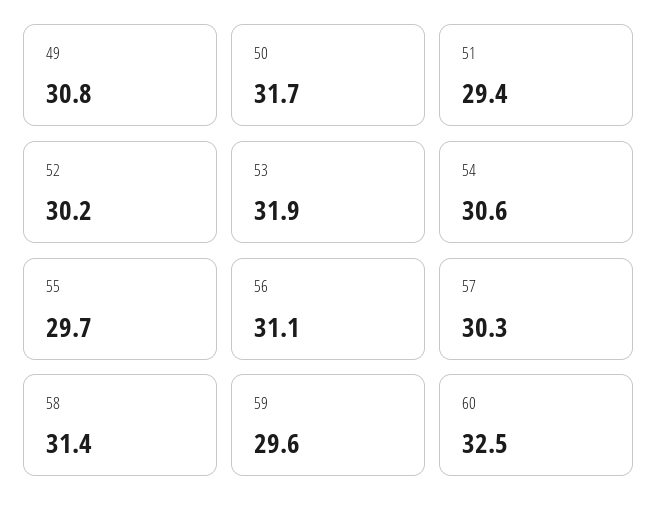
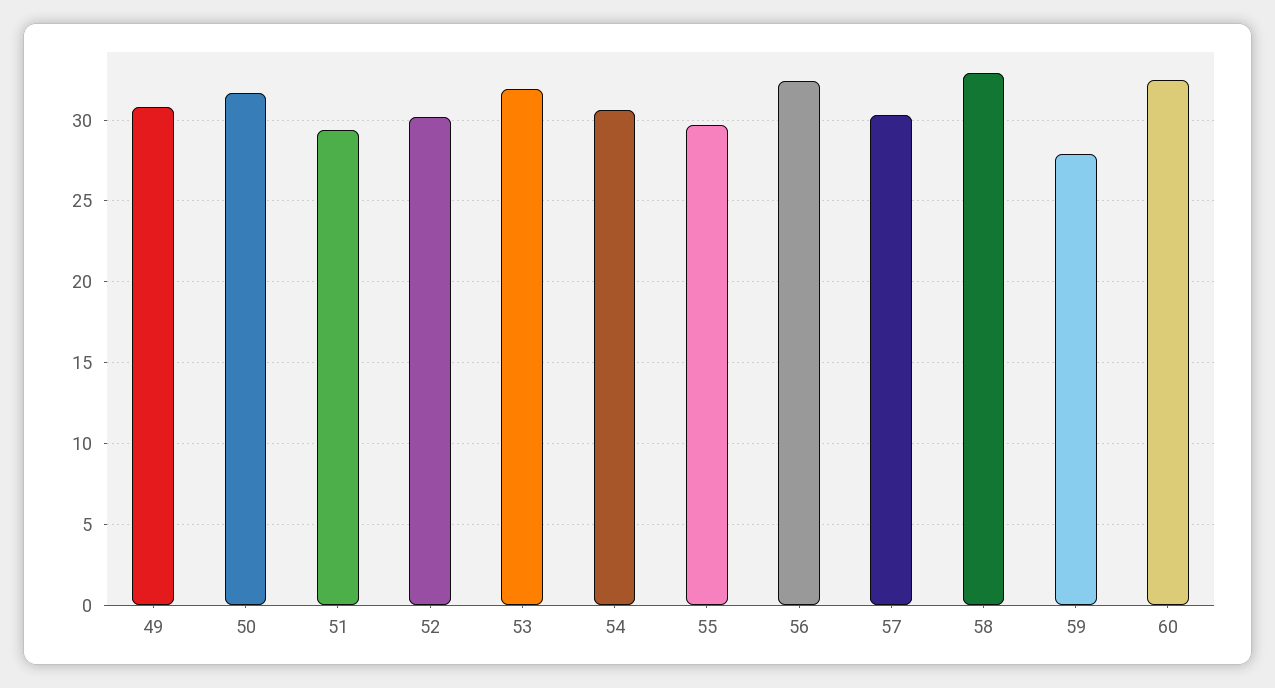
56: 31.1 -> 32.5
58: 31.4 -> 33
59: 29.6 -> 28

